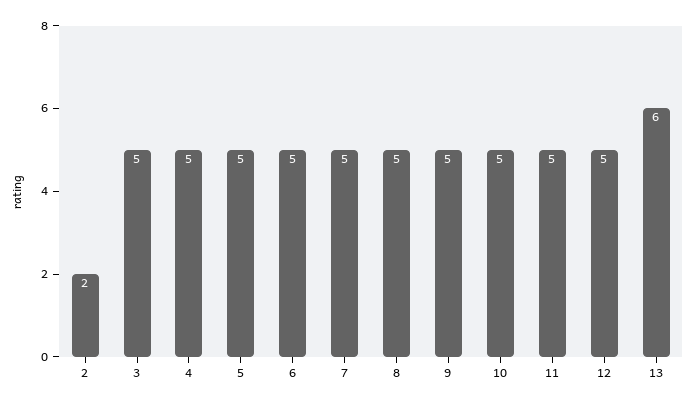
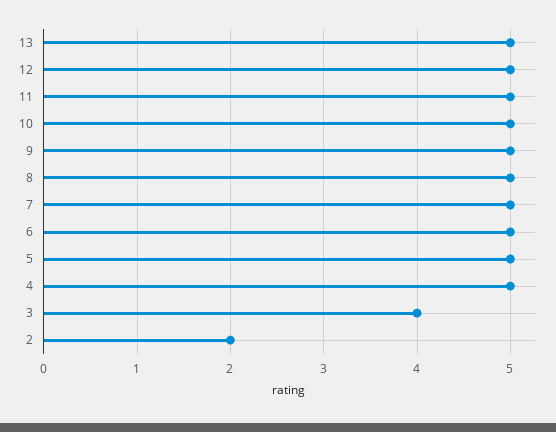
3: 5 -> 4
13: 6 -> 5

